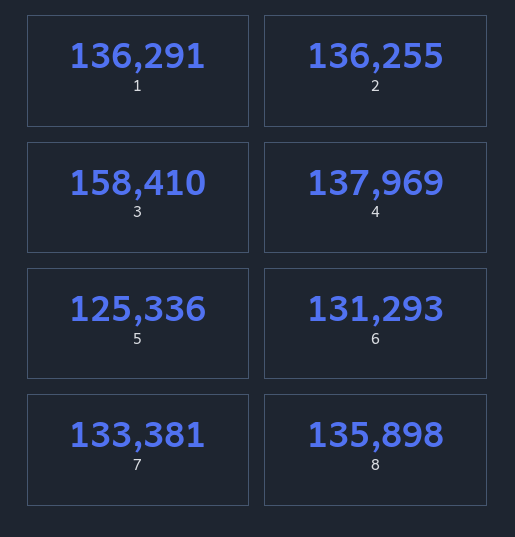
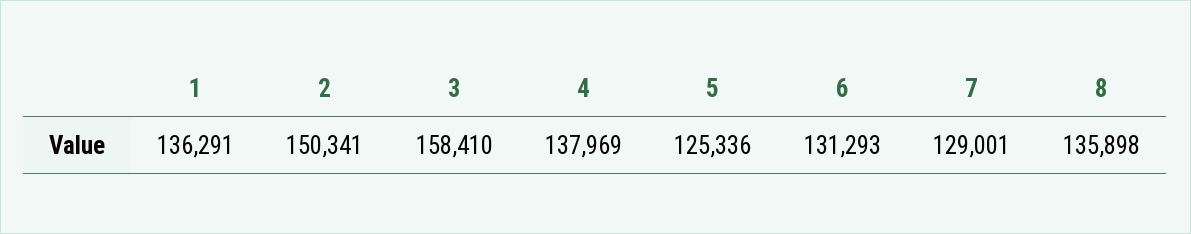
2: 136255 -> 150341
7: 133381 -> 129001

